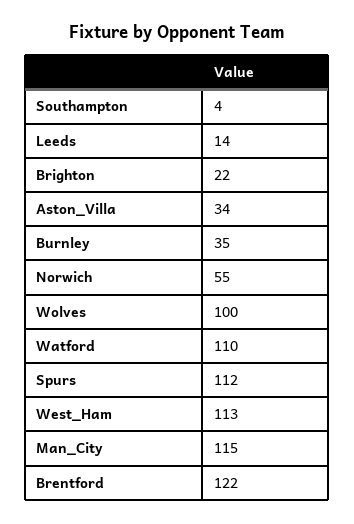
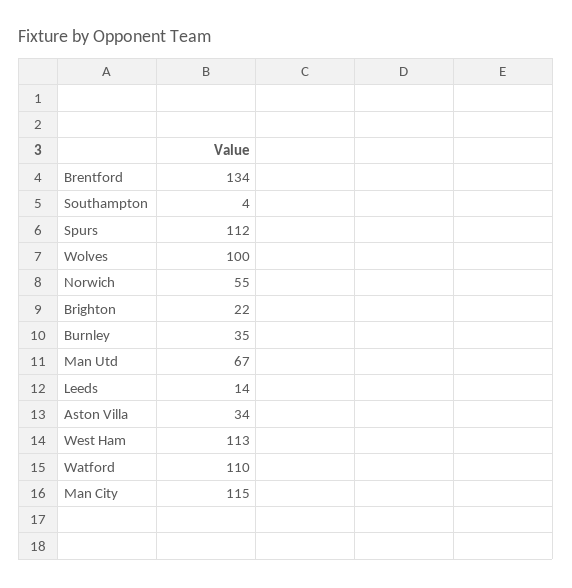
Brentford: 122 -> 134
Man Utd: none -> 67

